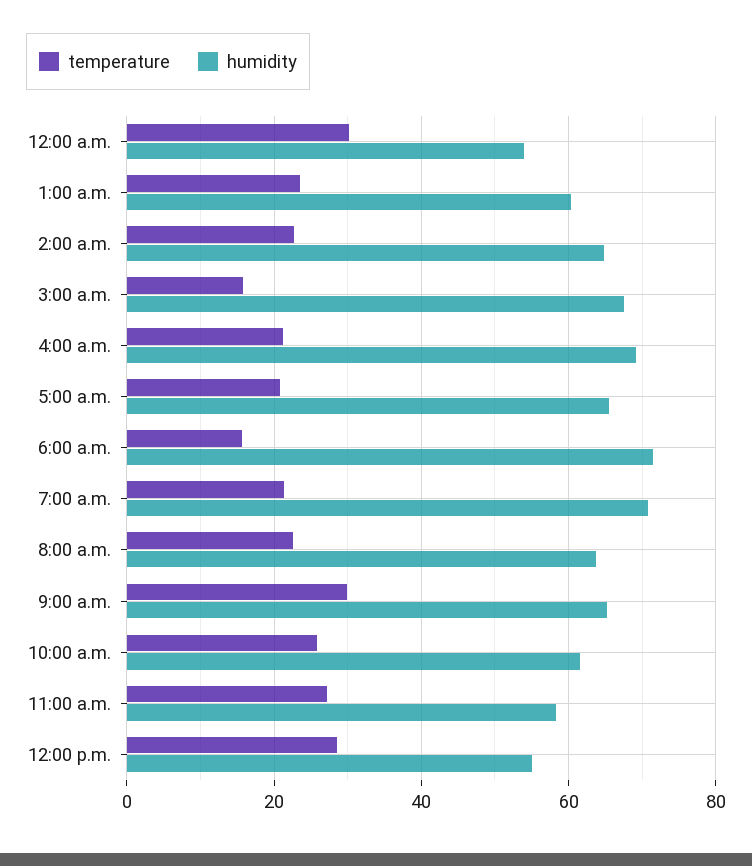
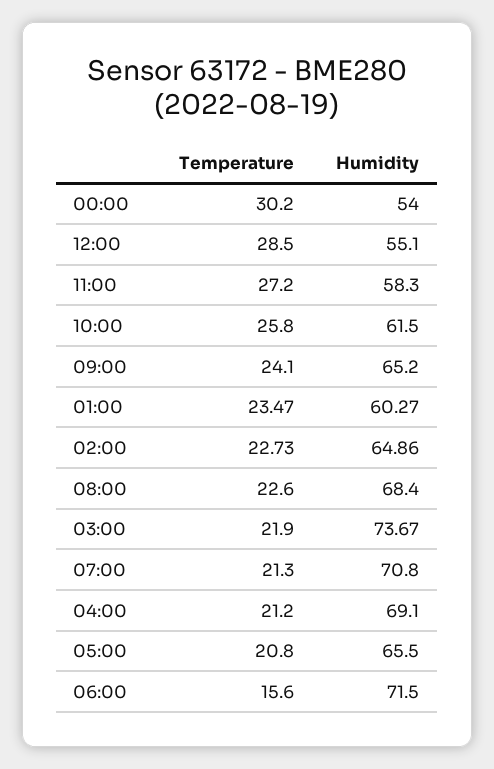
temperature, 3:00 a.m.: 16 -> 21.9
humidity, 3:00 a.m.: 68 -> 73.67
humidity, 8:00 a.m.: 64 -> 68.4
temperature, 9:00 a.m.: 30 -> 24.1

